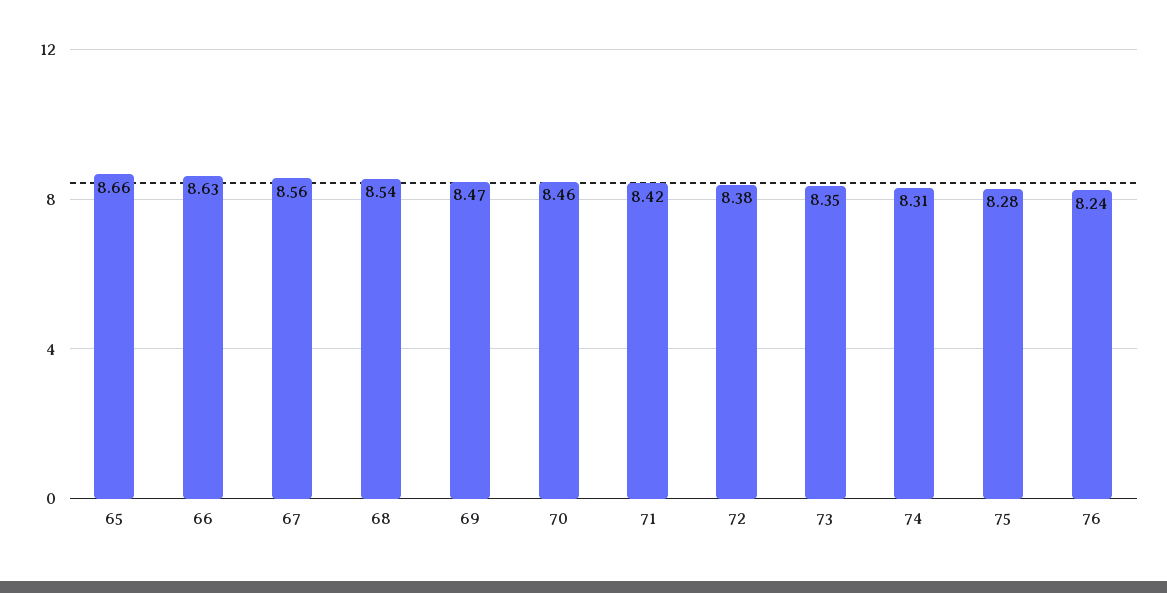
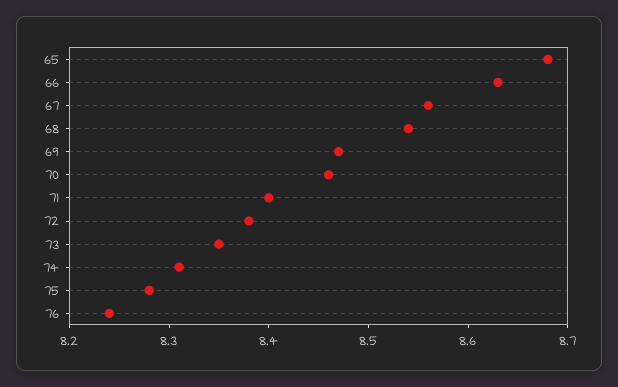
65: 8.66 -> 8.68
71: 8.42 -> 8.4

